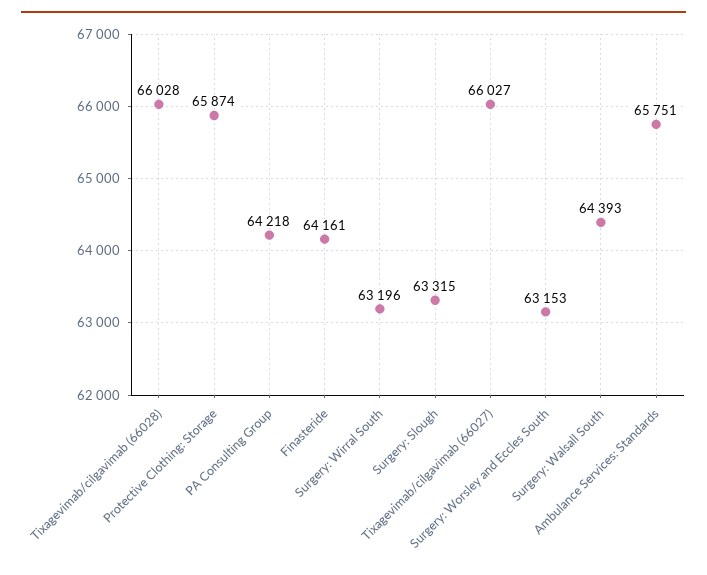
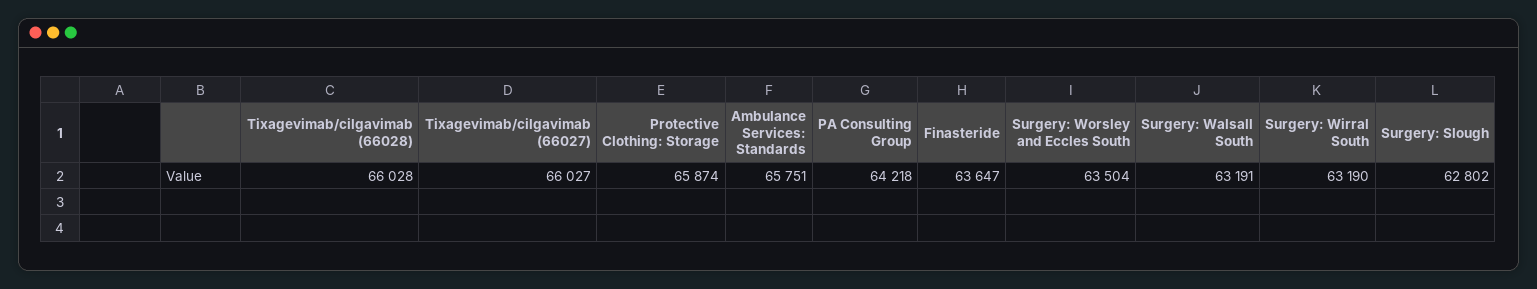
Finasteride: 64161 -> 63647
Surgery: Wirral South: 63196 -> 63190
Surgery: Slough: 63315 -> 62802
Surgery: Worsley and Eccles South: 63153 -> 63504
Surgery: Walsall South: 64393 -> 63191

